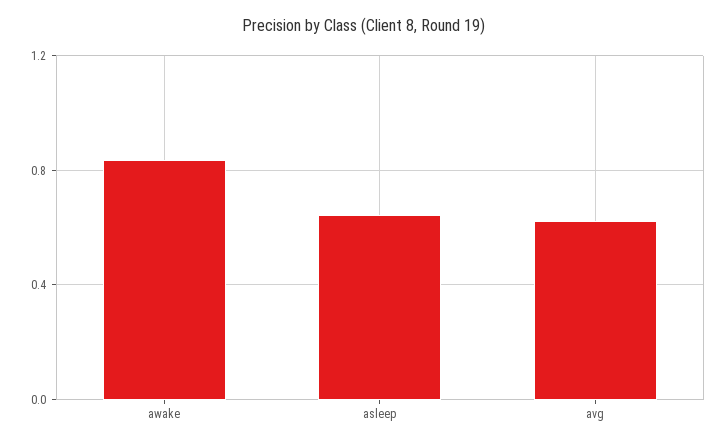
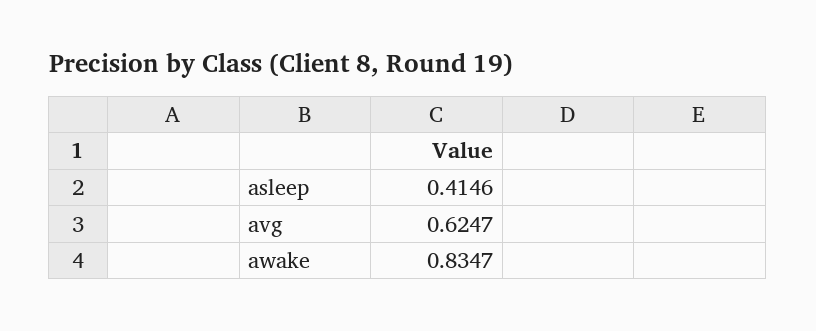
asleep: 0.65 -> 0.4146

